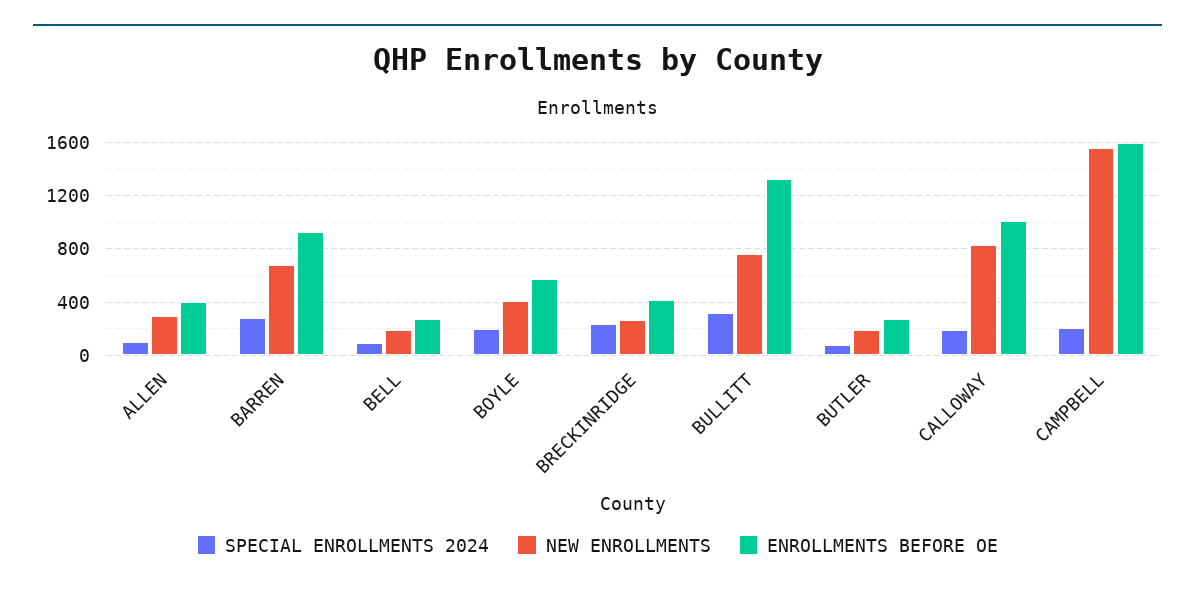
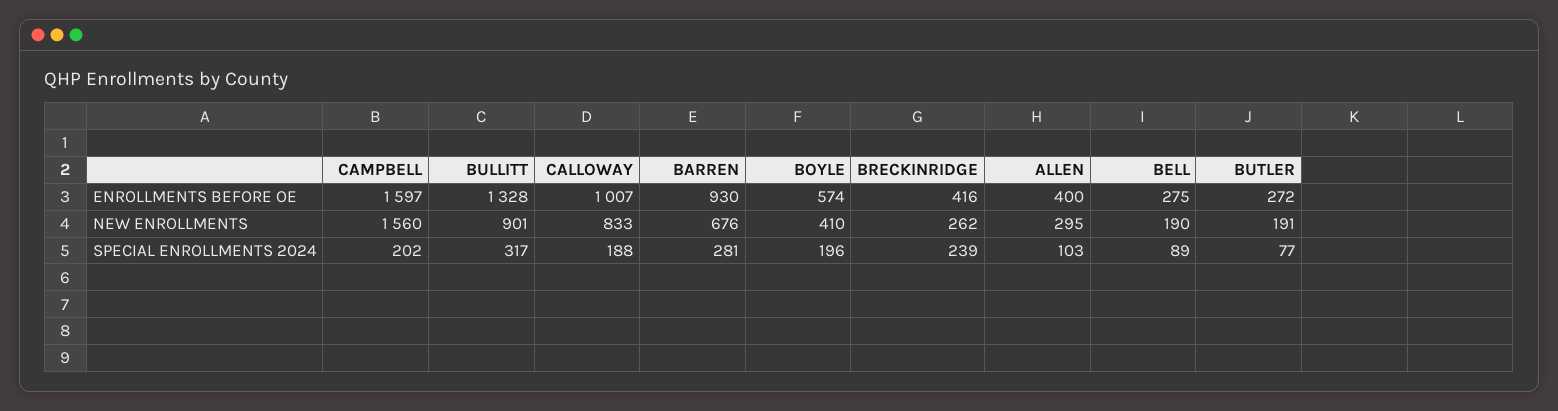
NEW ENROLLMENTS, BULLITT: 750 -> 901

